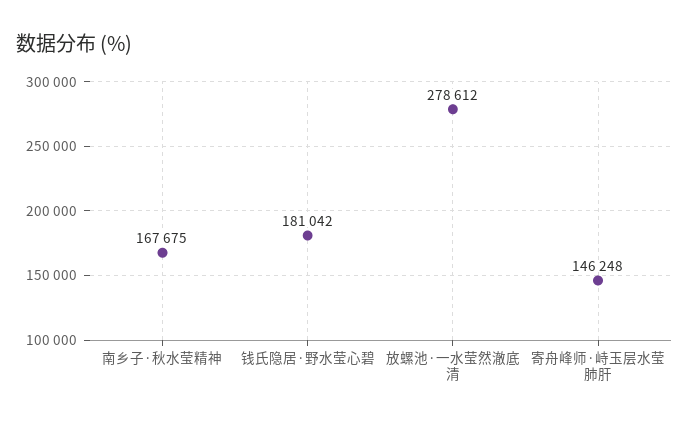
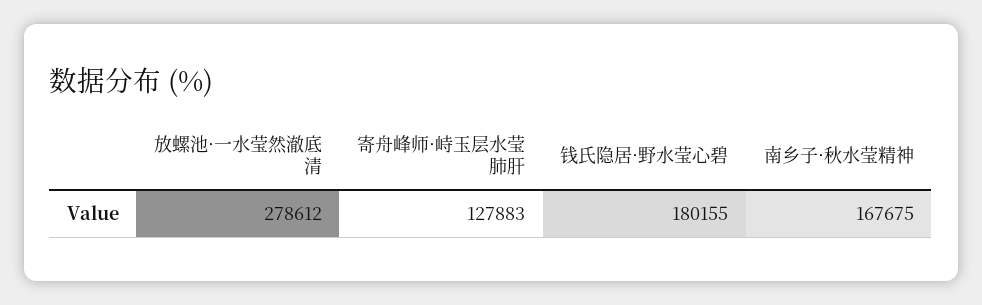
钱氏隐居·野水莹心碧: 181042 -> 180155
寄舟峰师·峙玉层水莹肺肝: 146248 -> 127883

